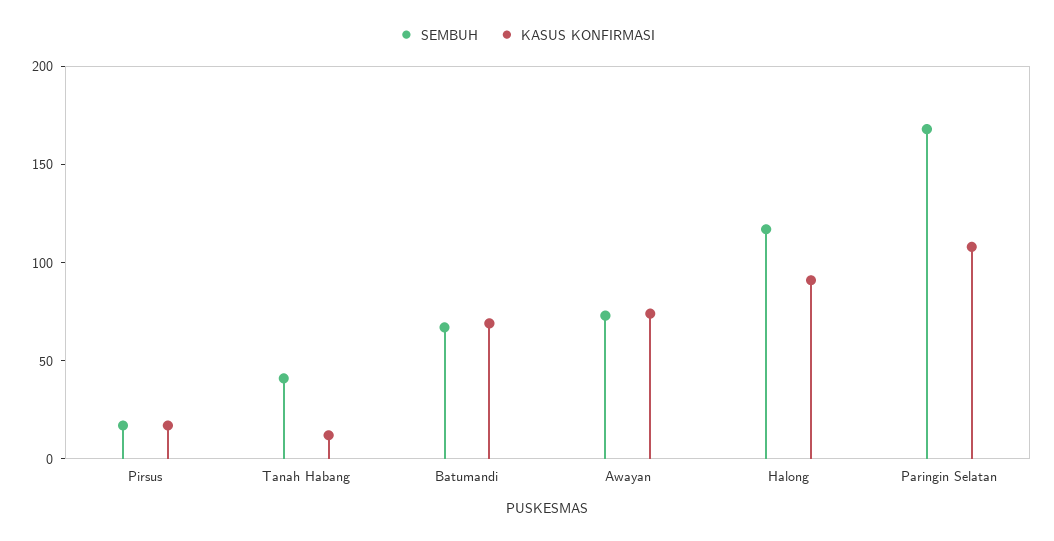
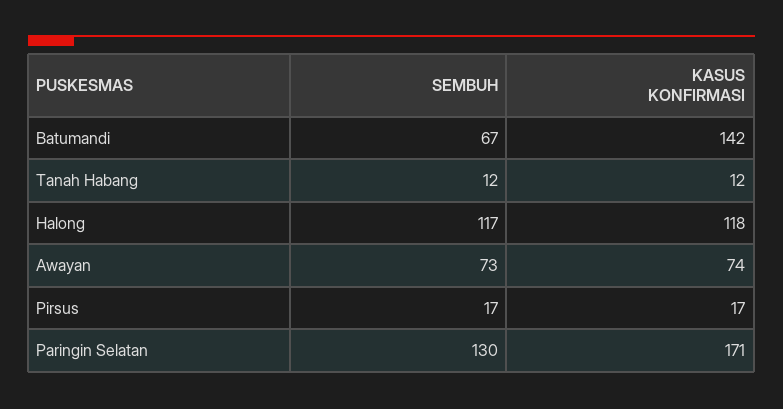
SEMBUH, Tanah Habang: 40 -> 12
KASUS KONFIRMASI, Batumandi: 70 -> 142
KASUS KONFIRMASI, Halong: 90 -> 118
SEMBUH, Paringin Selatan: 170 -> 130
KASUS KONFIRMASI, Paringin Selatan: 110 -> 171

